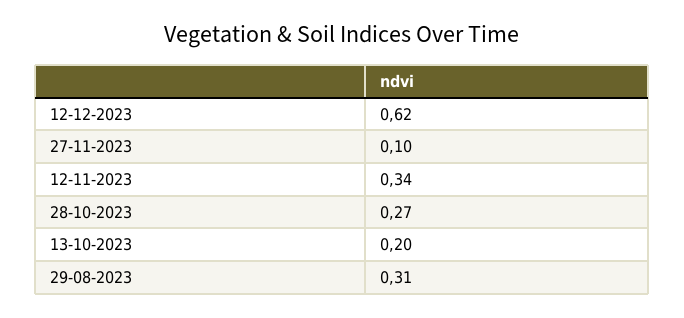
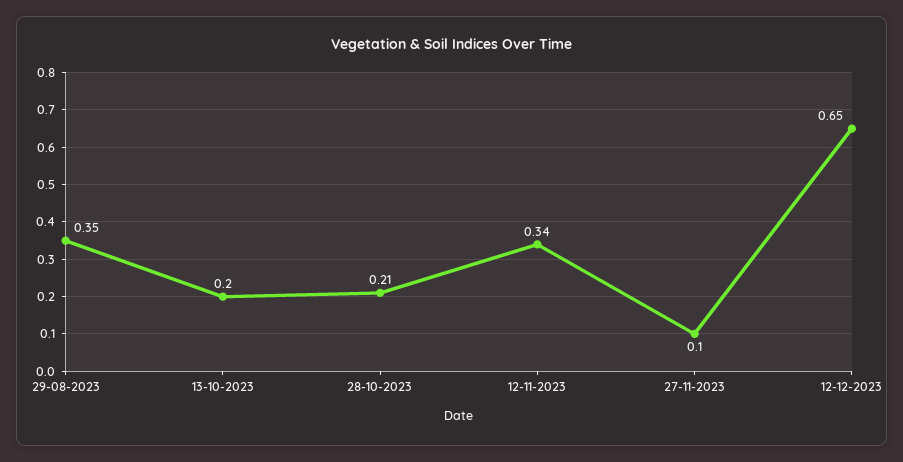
12-12-2023: 0.62 -> 0.65
28-10-2023: 0.27 -> 0.21
29-08-2023: 0.31 -> 0.35

